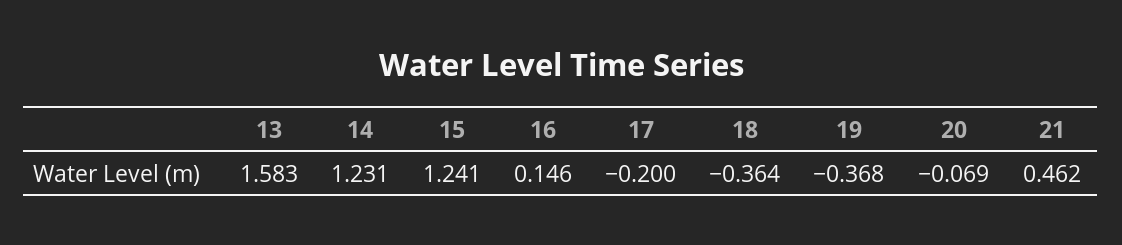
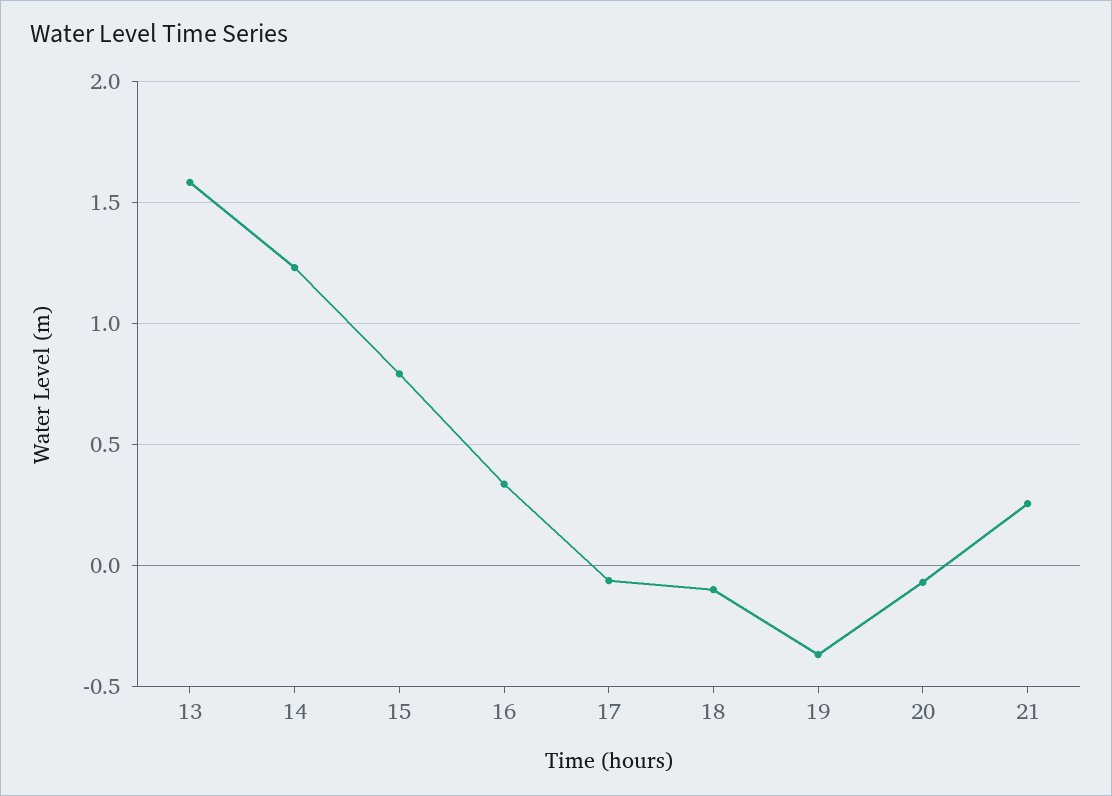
15: 1.241 -> 0.8
16: 0.146 -> 0.35
17: -0.2 -> -0.05
18: -0.364 -> -0.1
21: 0.462 -> 0.25

